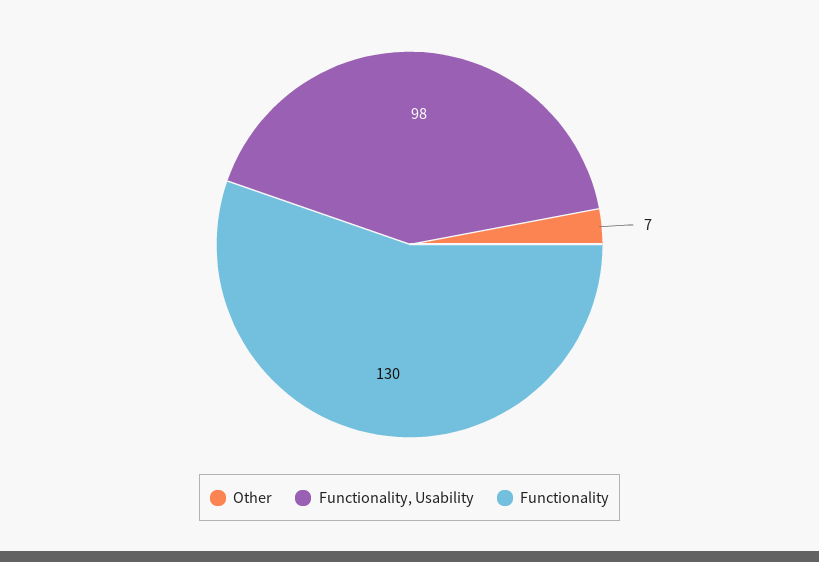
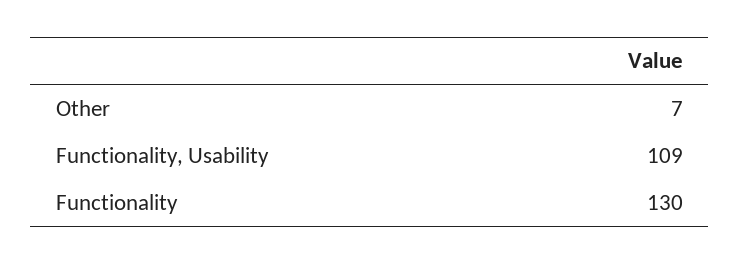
Functionality, Usability: 98 -> 109

